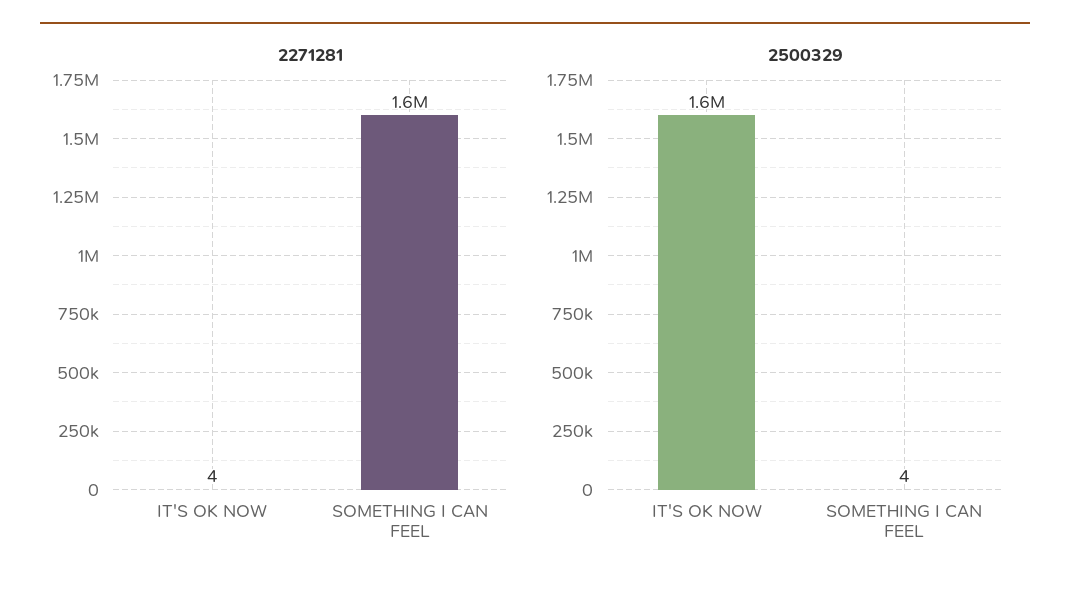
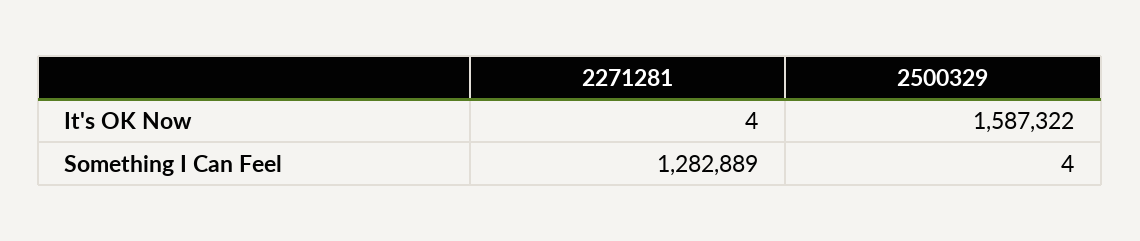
2271281, SOMETHING I CAN FEEL: 1600000 -> 1282889

